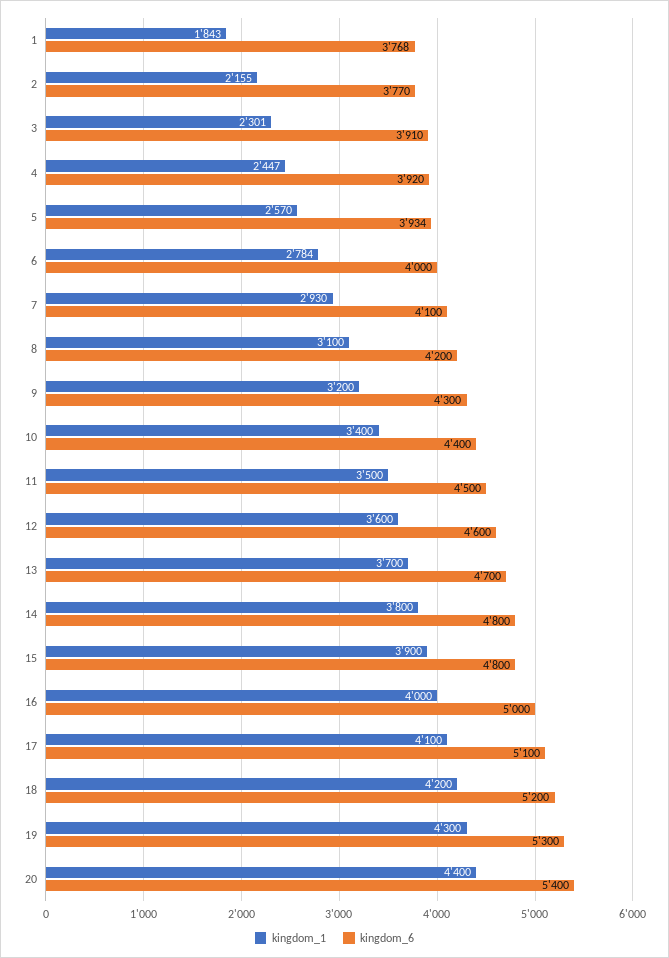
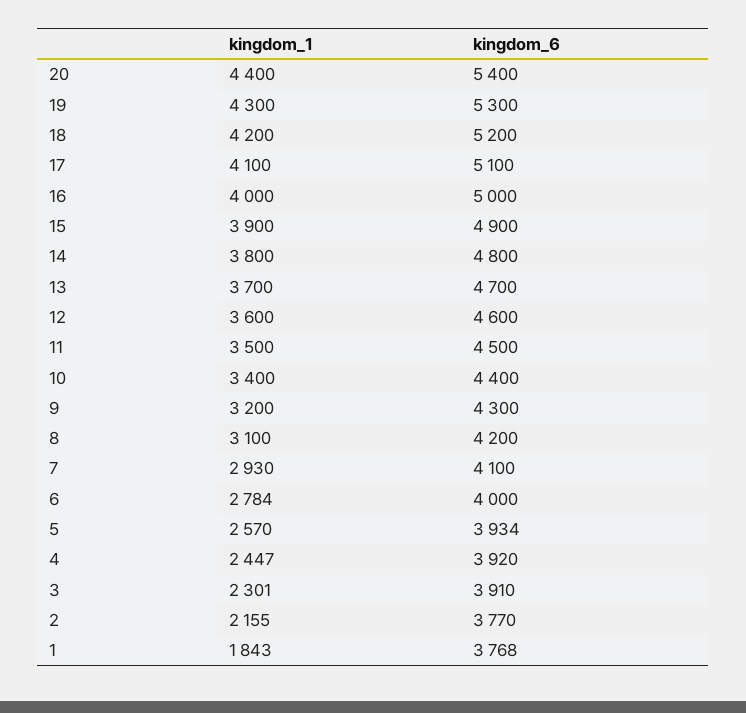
kingdom_6, 15: 4800 -> 4900

